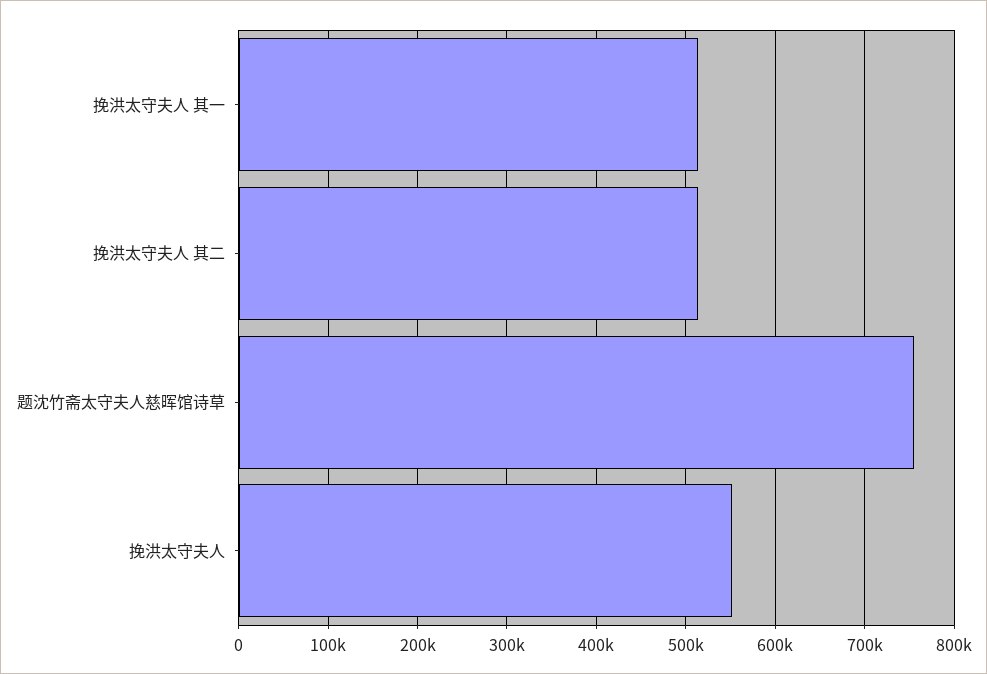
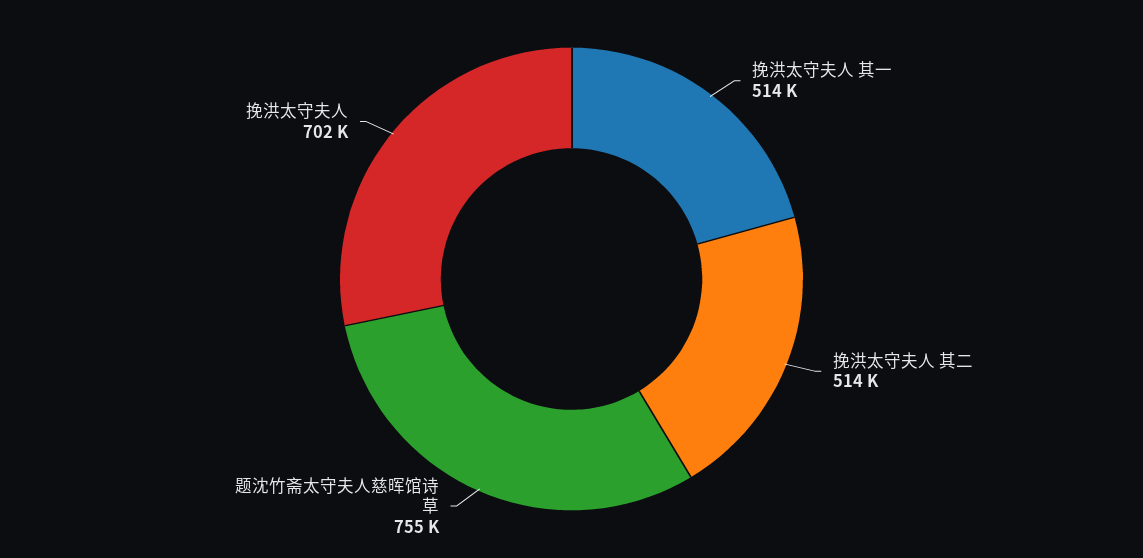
挽洪太守夫人: 550000 -> 702000

